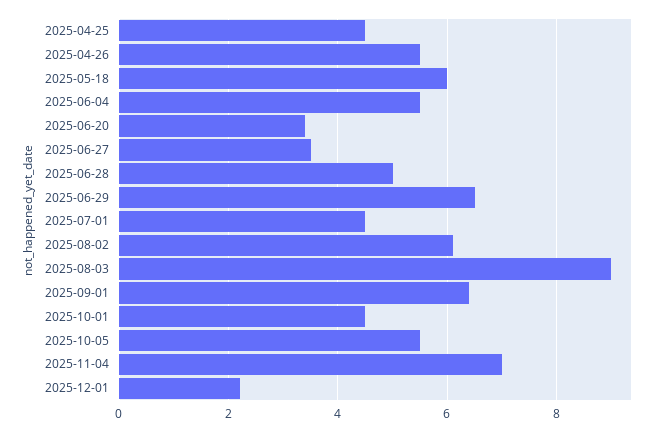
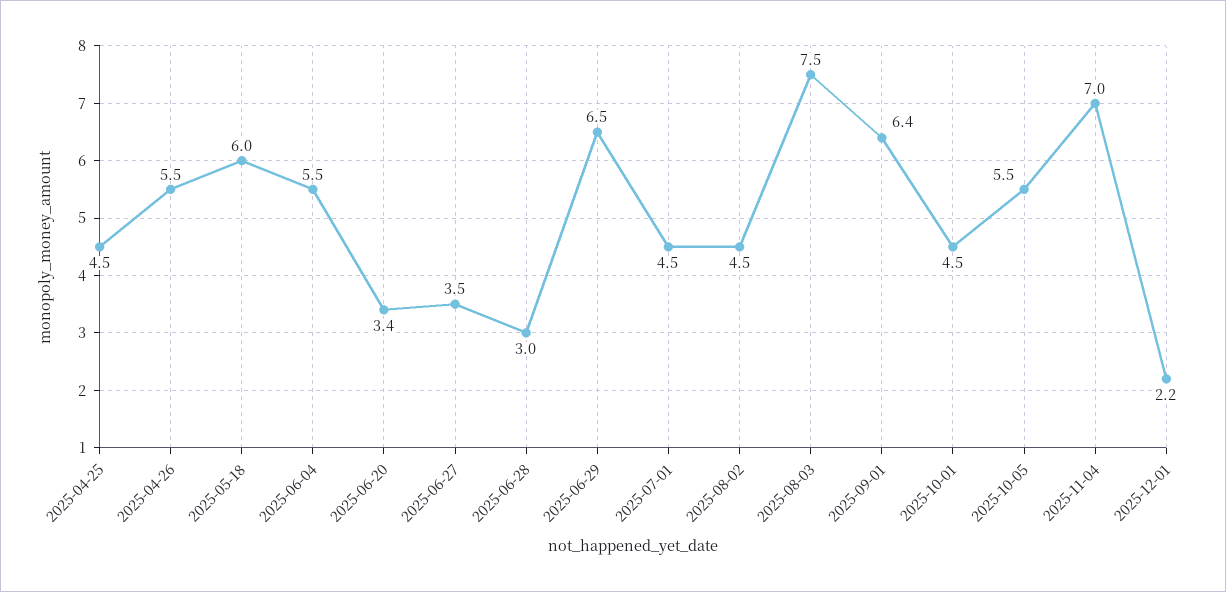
2025-06-28: 5 -> 3
2025-08-02: 6 -> 4.5
2025-08-03: 9 -> 7.5

